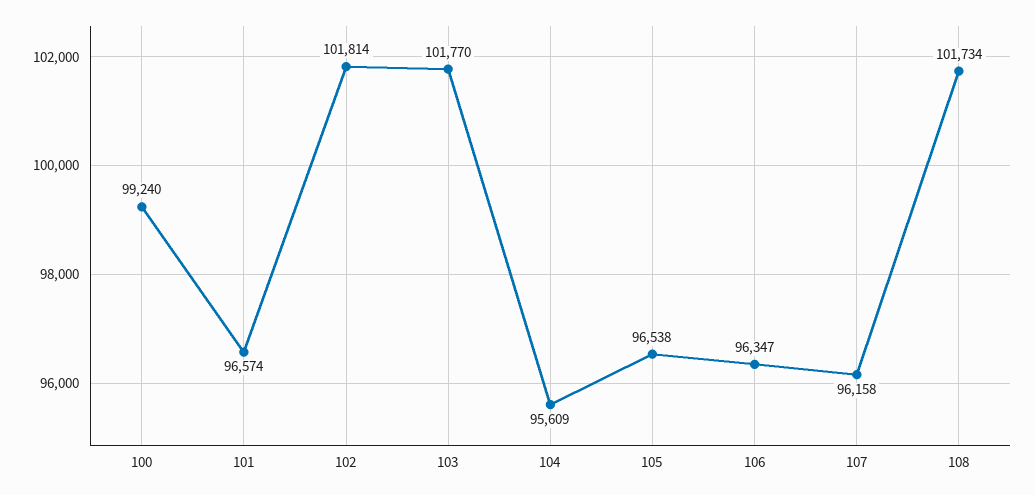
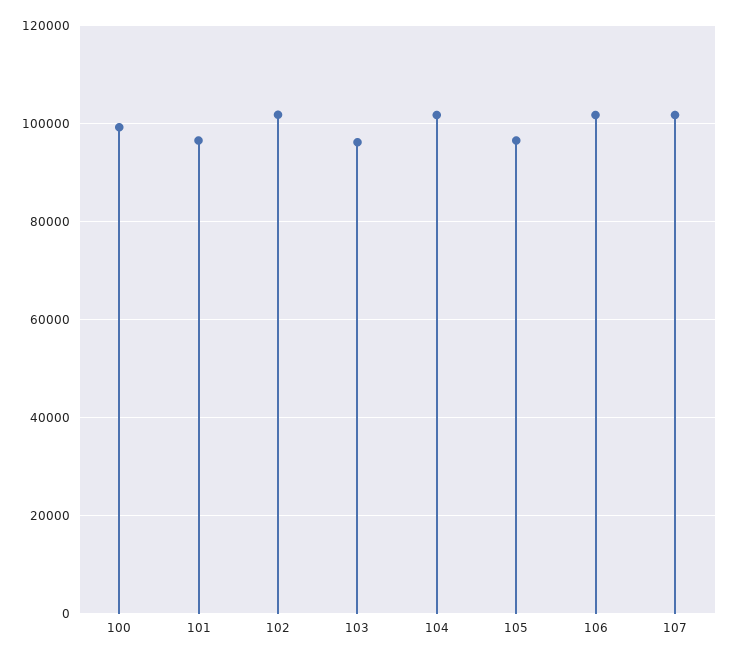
103: 101770 -> 96000
104: 95609 -> 102000
106: 96347 -> 102000
107: 96158 -> 102000
108: 101734 -> none

